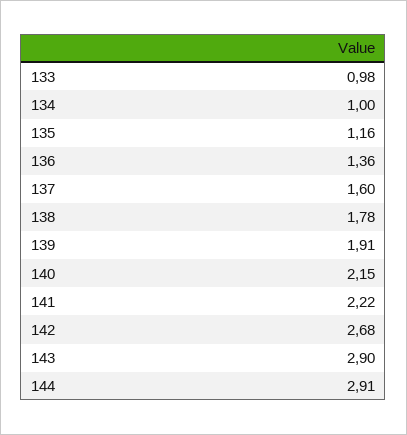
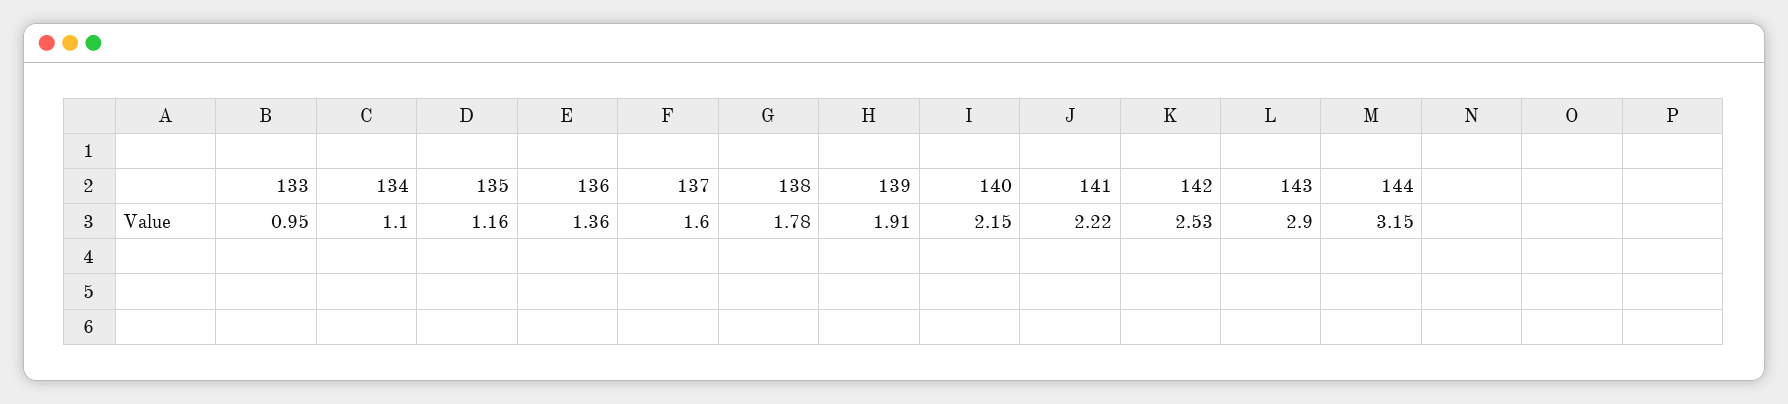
133: 0.98 -> 0.95
134: 1 -> 1.1
142: 2.68 -> 2.53
144: 2.91 -> 3.15

